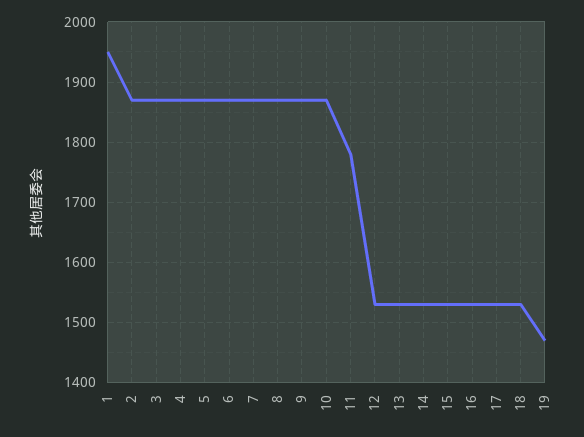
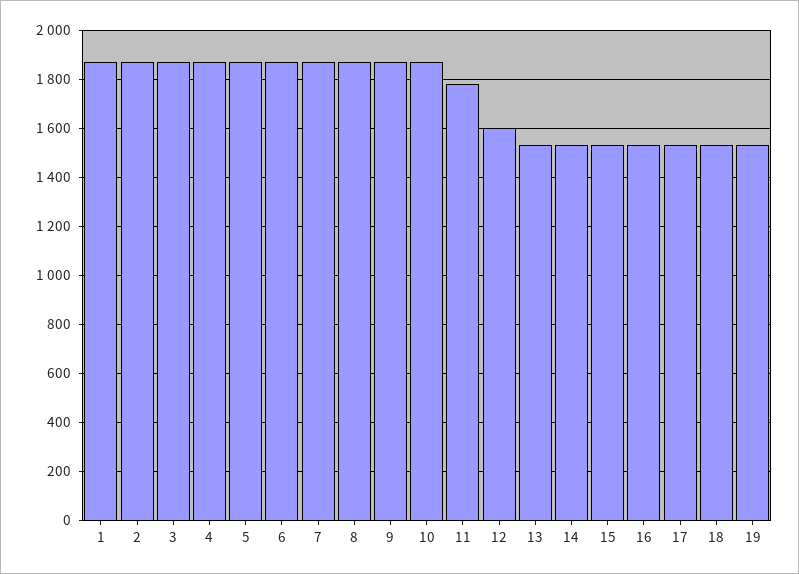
1: 1950 -> 1875
12: 1530 -> 1600
19: 1470 -> 1525

